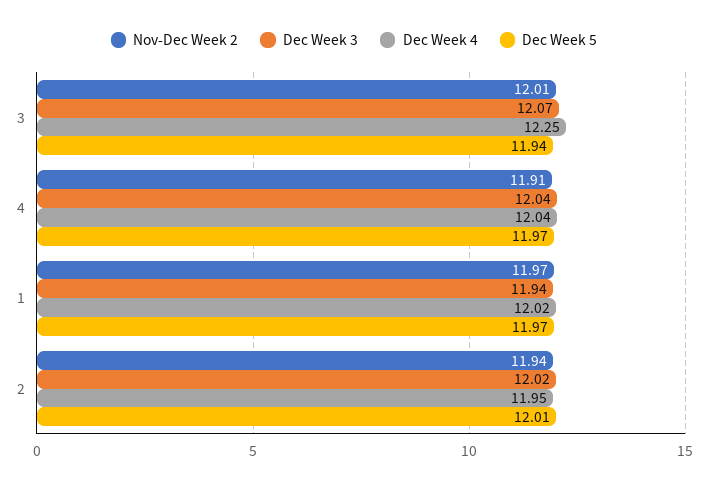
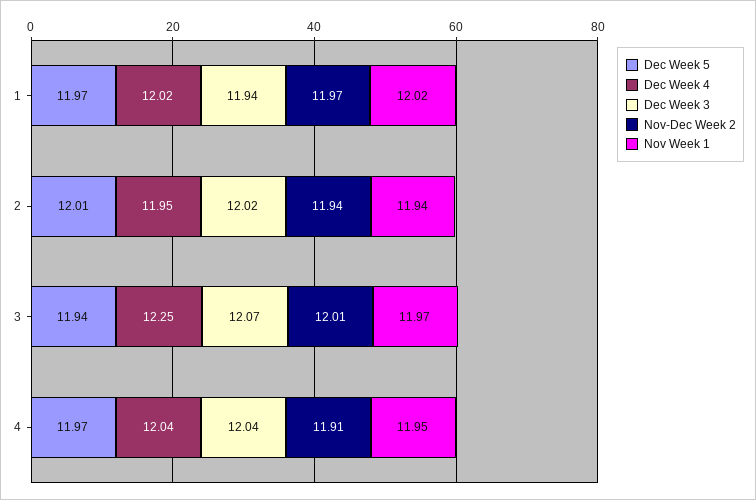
Nov Week 1, 1: none -> 12.02
Nov Week 1, 2: none -> 11.94
Nov Week 1, 3: none -> 11.97
Nov Week 1, 4: none -> 11.95

